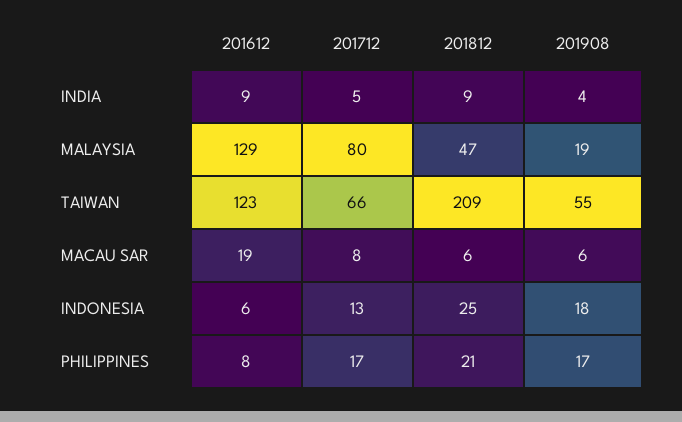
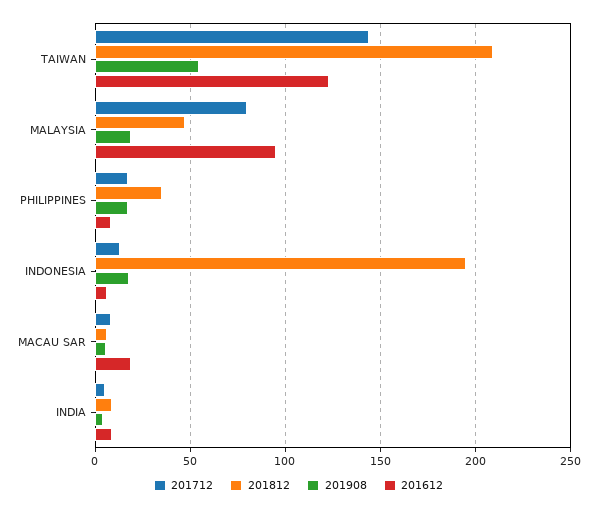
201612, MALAYSIA: 129 -> 95
201712, TAIWAN: 66 -> 145
201812, INDONESIA: 25 -> 195
201812, PHILIPPINES: 21 -> 35

